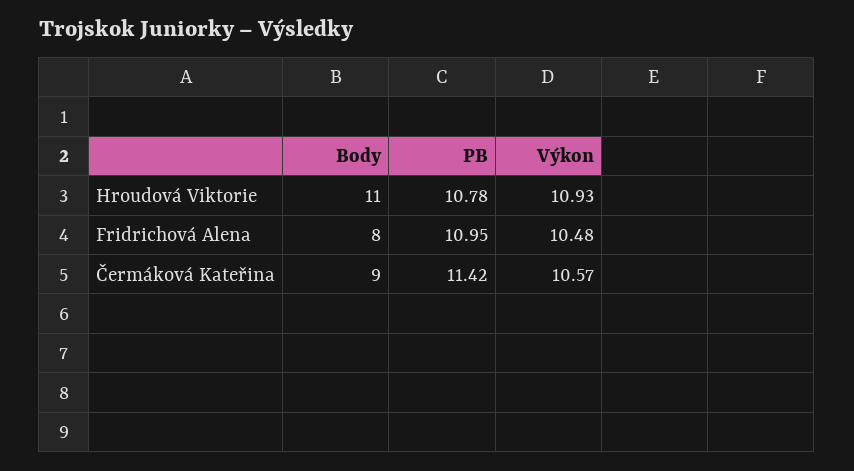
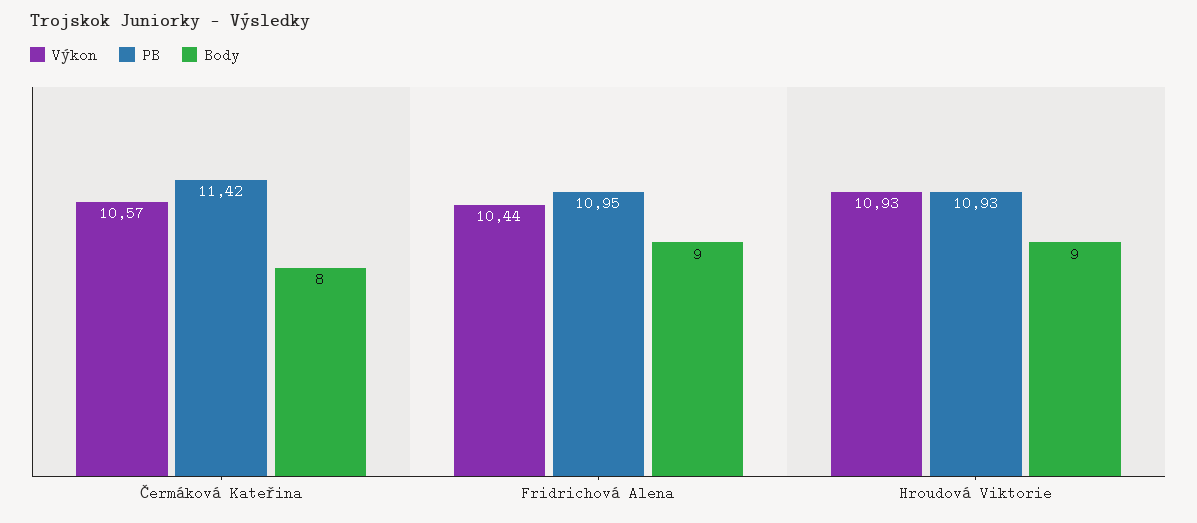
Body, Hroudová Viktorie: 11 -> 9
PB, Hroudová Viktorie: 10.78 -> 10.93
Body, Fridrichová Alena: 8 -> 9
Výkon, Fridrichová Alena: 10.48 -> 10.44
Body, Čermáková Kateřina: 9 -> 8

